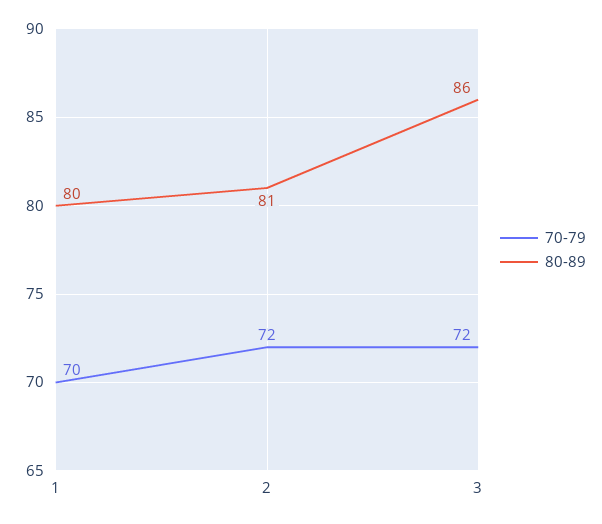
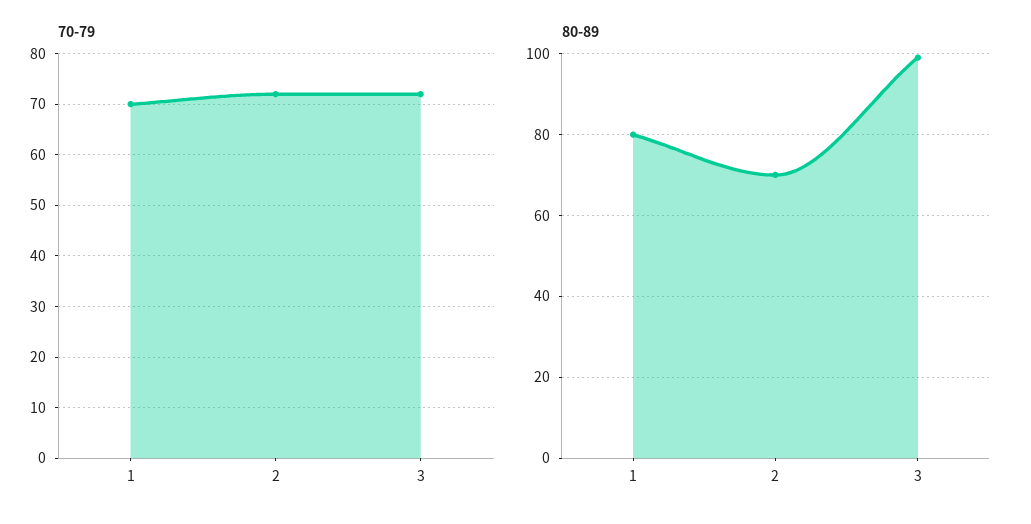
80-89, 2: 81 -> 70
80-89, 3: 86 -> 100

